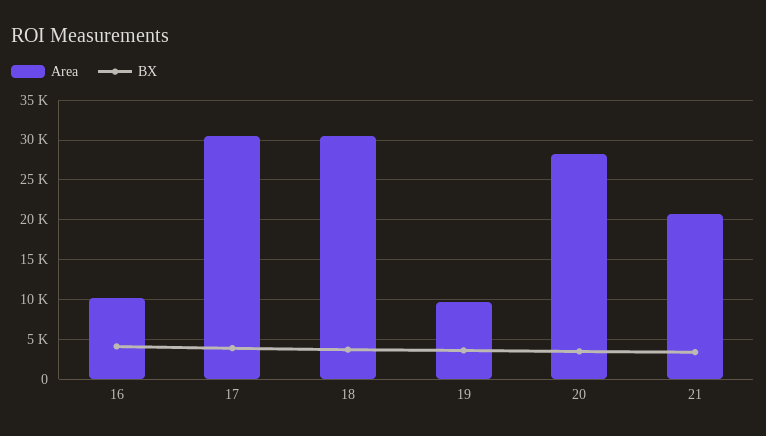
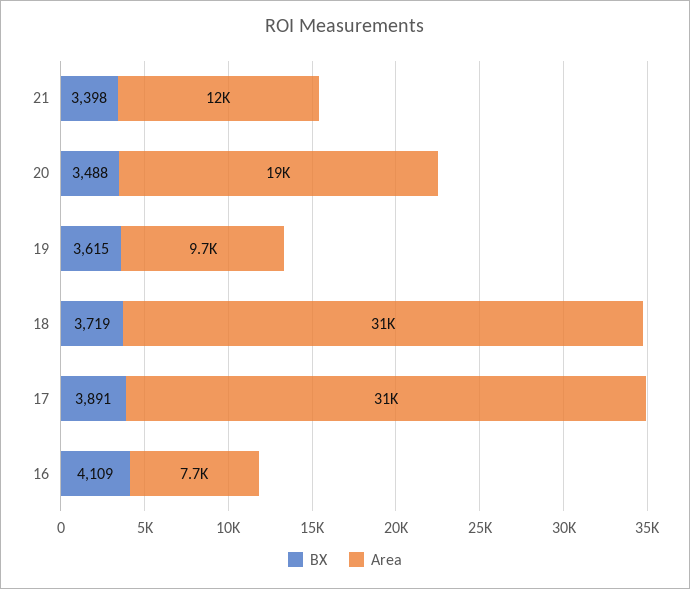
Area, 16: 10000 -> 7700
Area, 20: 28000 -> 19000
Area, 21: 21000 -> 12000

